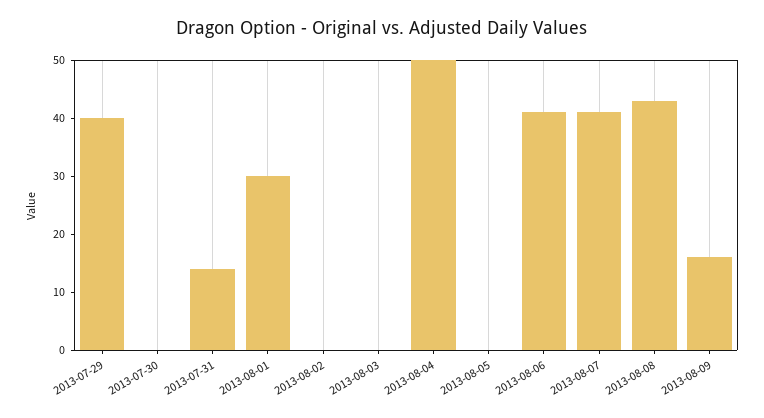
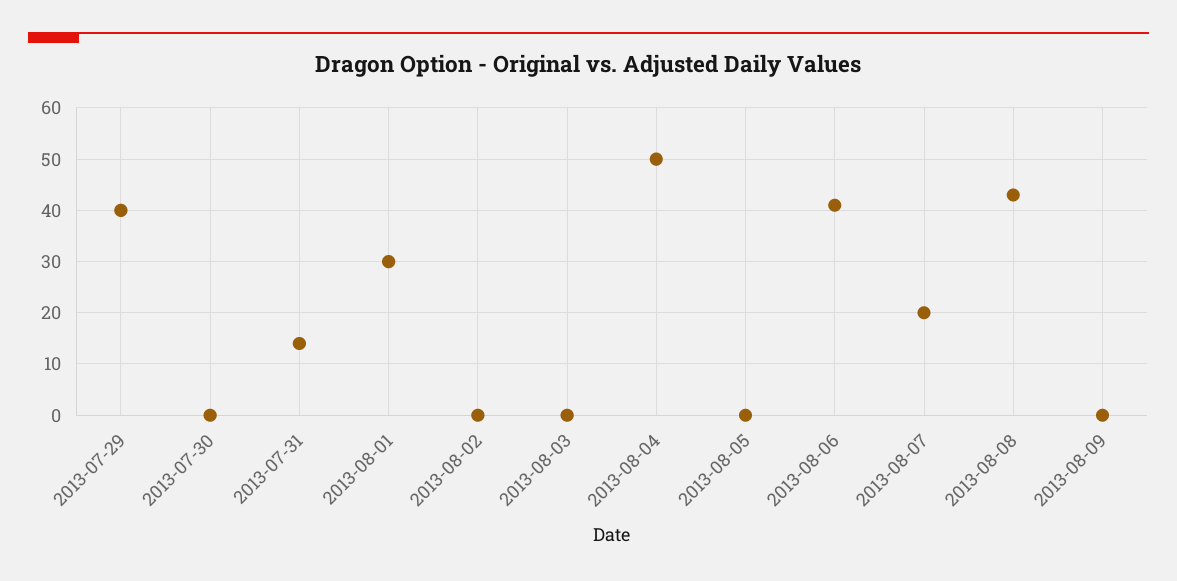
2013-08-07: 40 -> 20
2013-08-09: 15 -> 0

